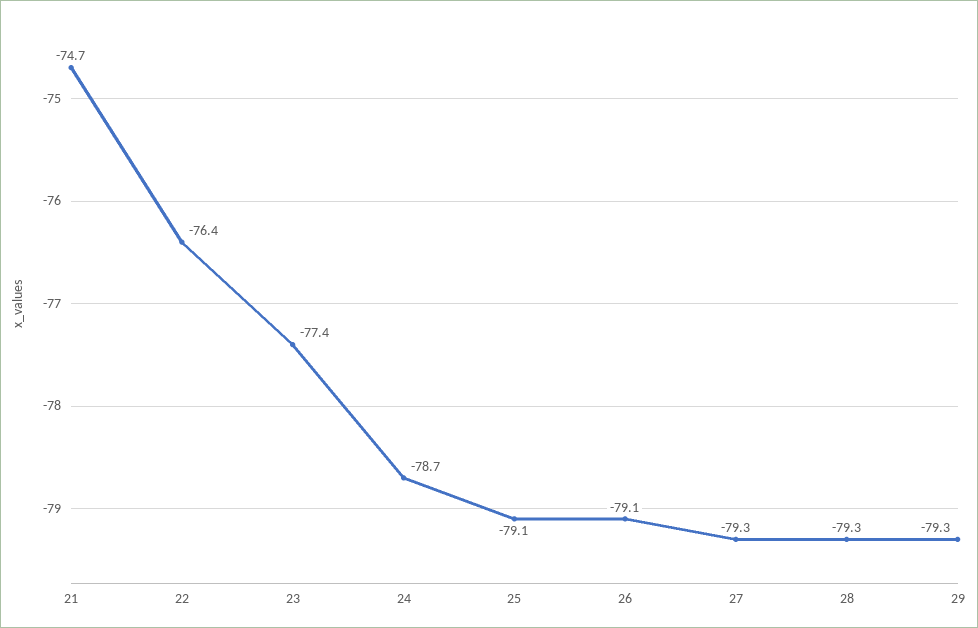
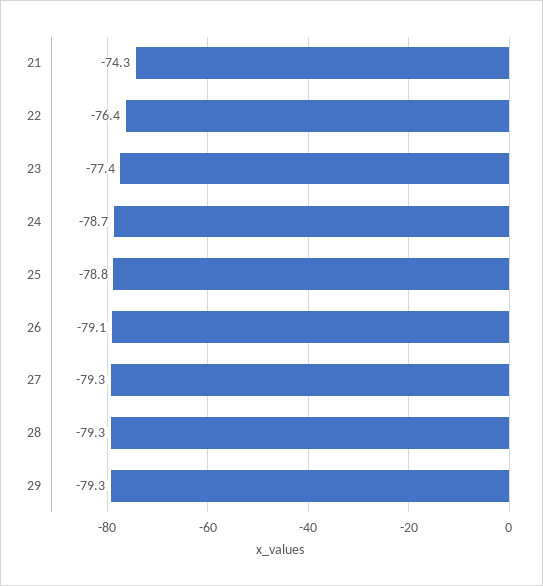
21: -74.7 -> -74.3
25: -79.1 -> -78.8

